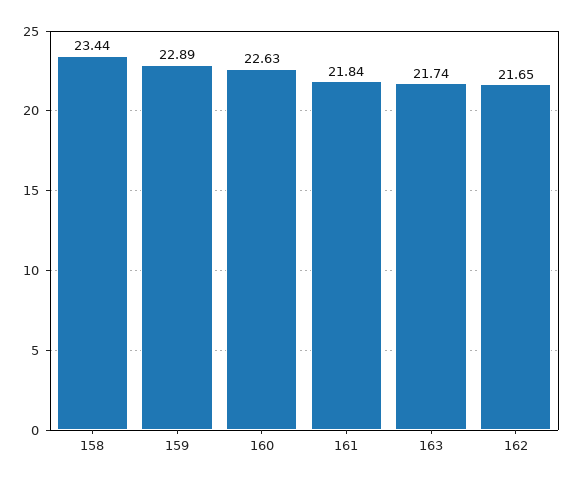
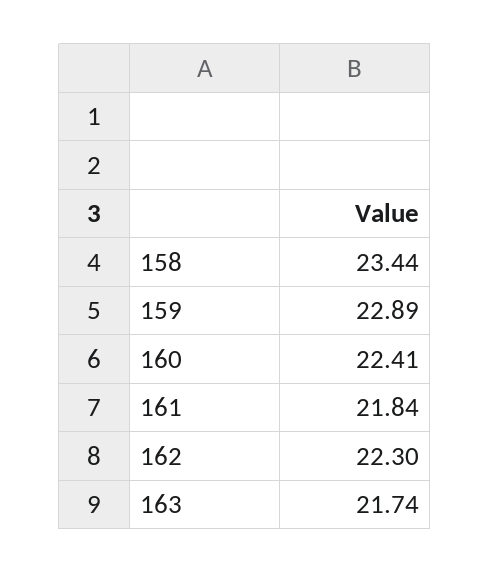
160: 22.63 -> 22.41
162: 21.65 -> 22.3

